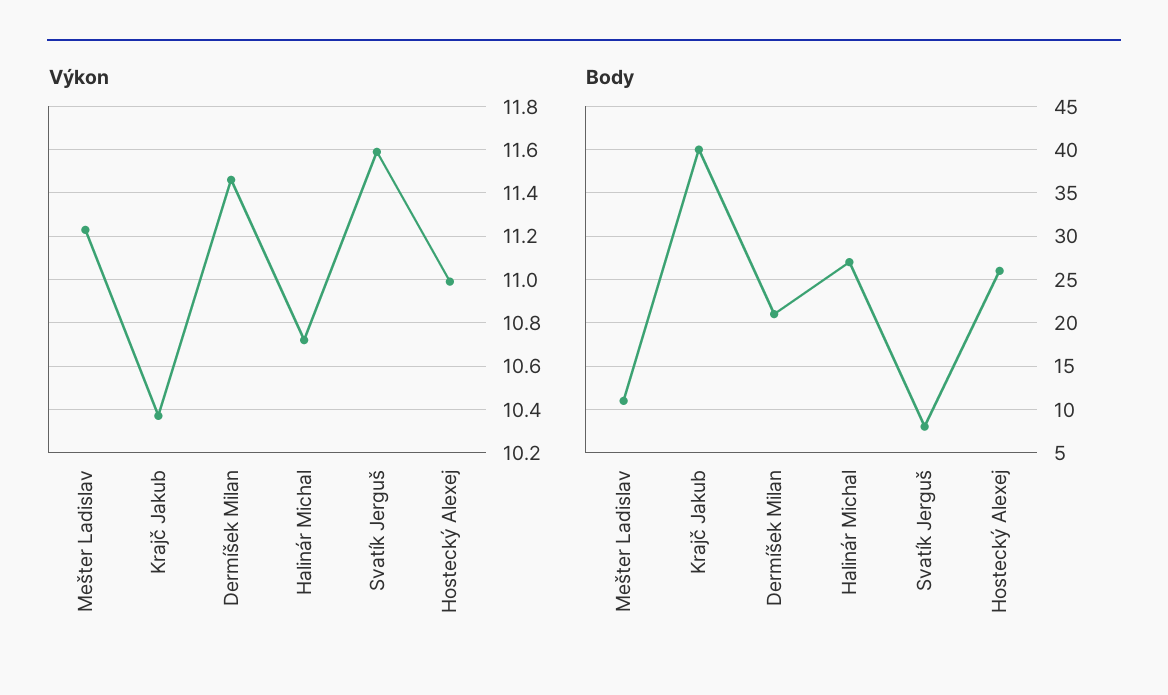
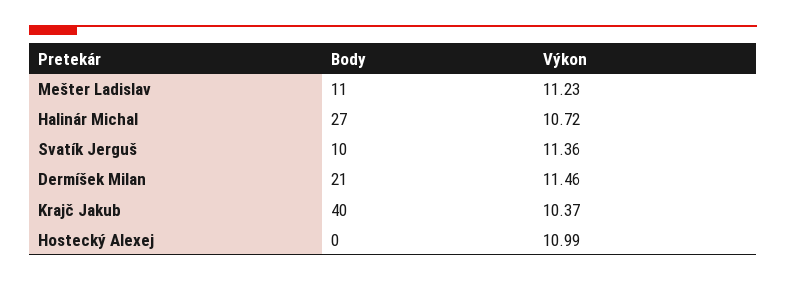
Výkon, Svatík Jerguš: 11.6 -> 11.36
Body, Svatík Jerguš: 8 -> 10
Body, Hostecký Alexej: 26 -> 0

